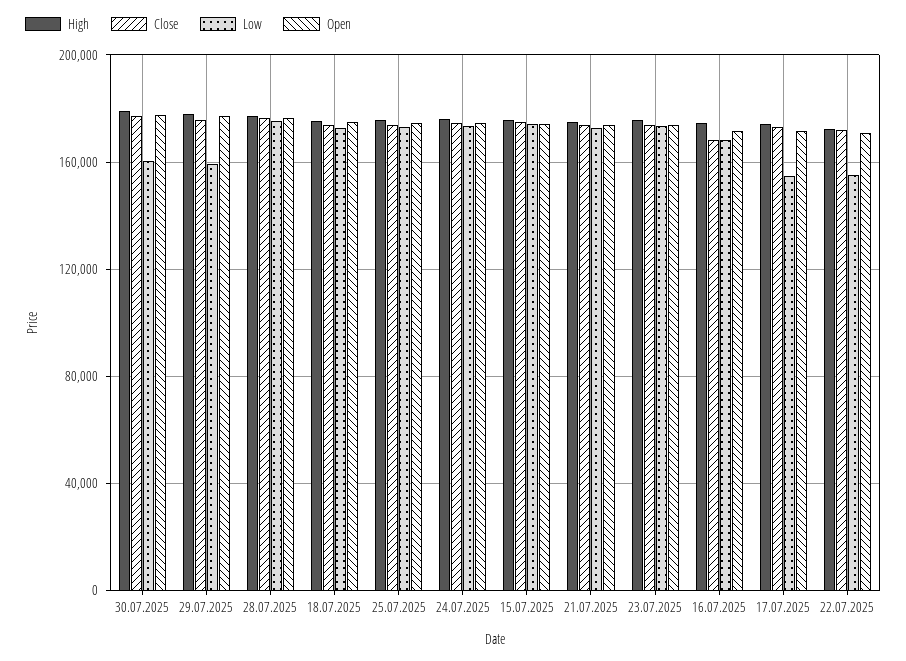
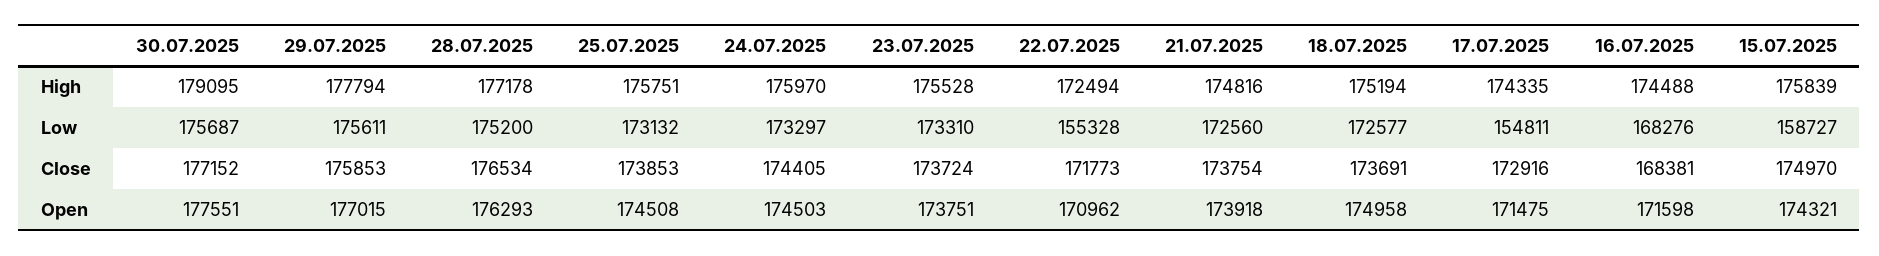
Low, 30.07.2025: 160000 -> 175687
Low, 29.07.2025: 160000 -> 175611
Low, 15.07.2025: 175000 -> 158727

